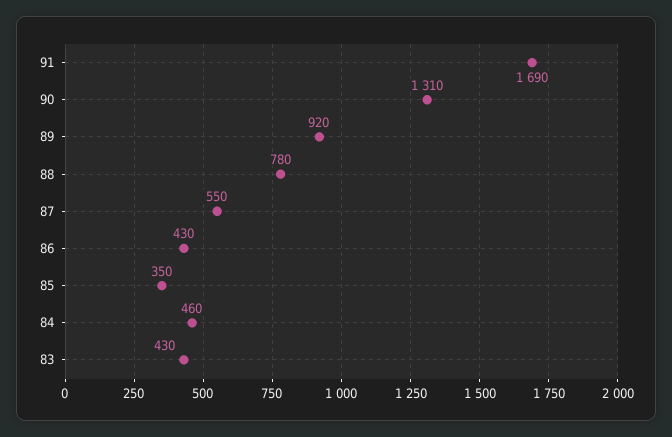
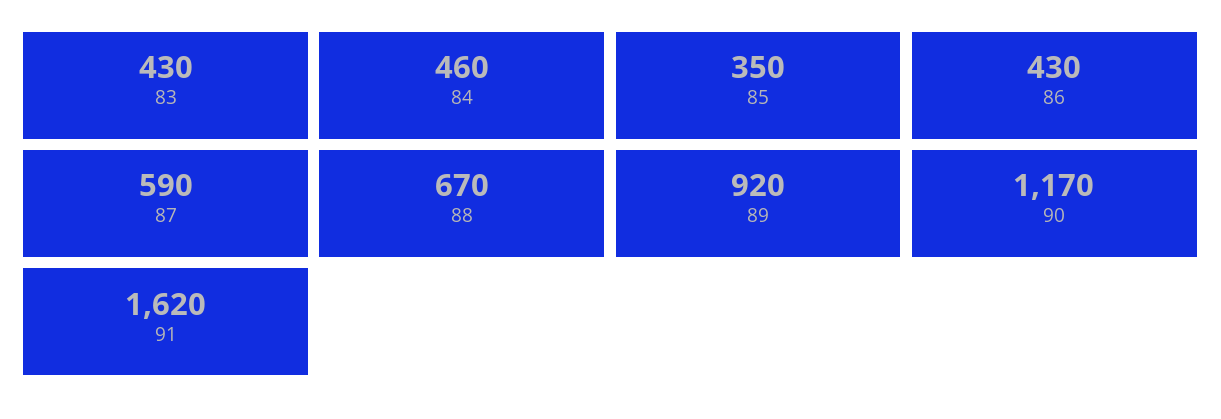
91: 1690 -> 1620
90: 1310 -> 1170
88: 780 -> 670
87: 550 -> 590

